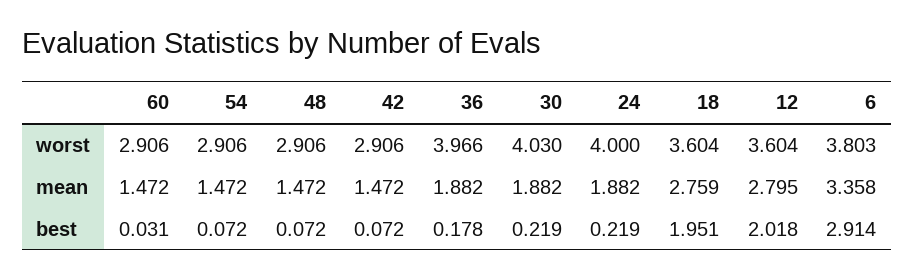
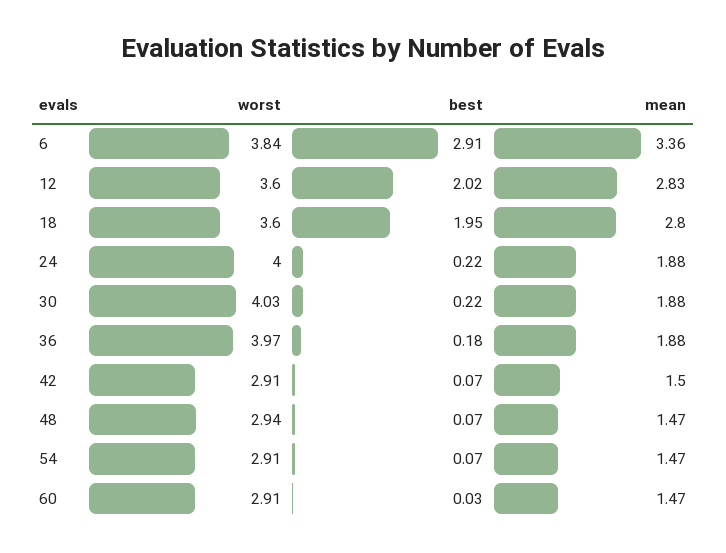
48, worst: 2.906 -> 2.94
6, worst: 3.803 -> 3.84
42, mean: 1.472 -> 1.5
18, mean: 2.759 -> 2.8
12, mean: 2.795 -> 2.83

